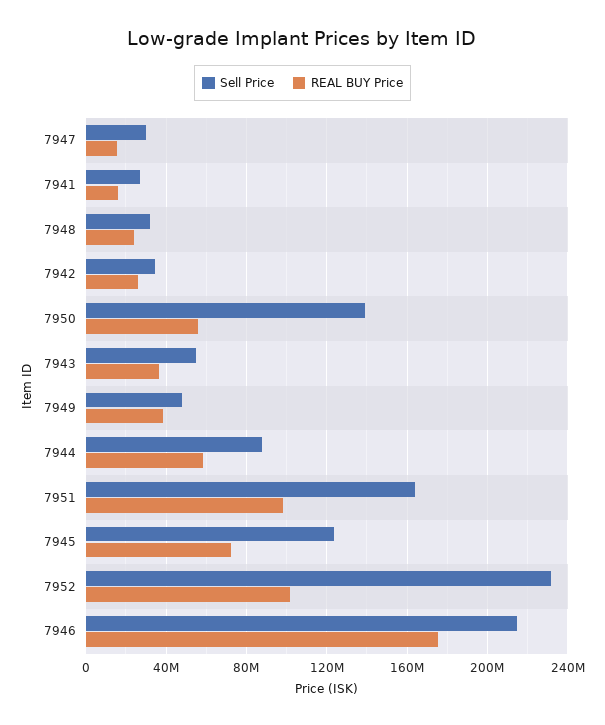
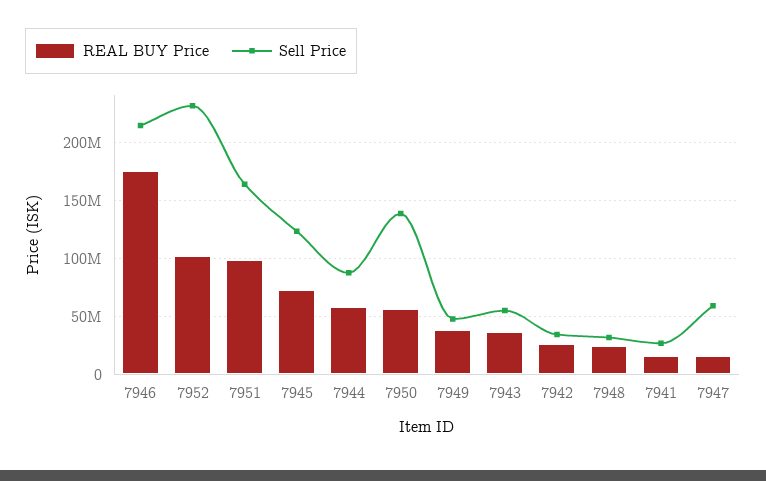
Sell Price, 7947: 30000000 -> 60000000

